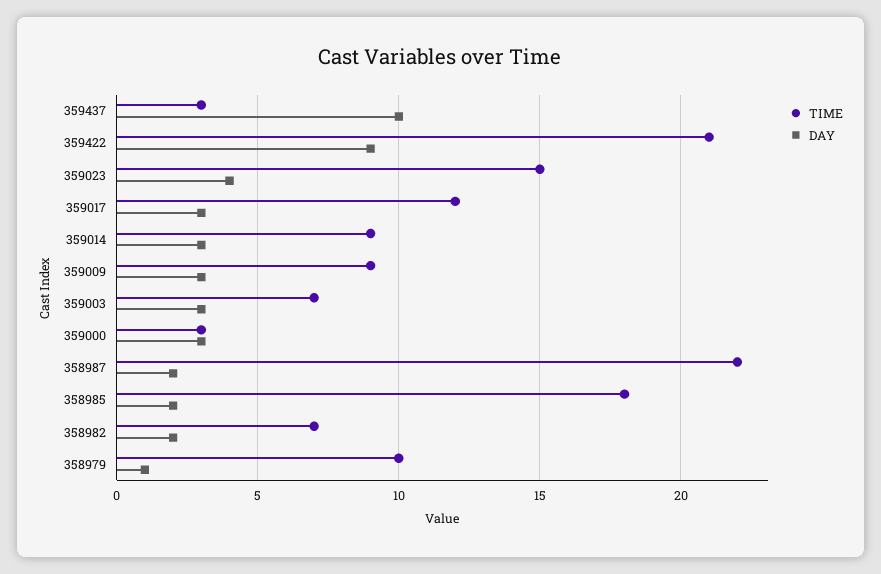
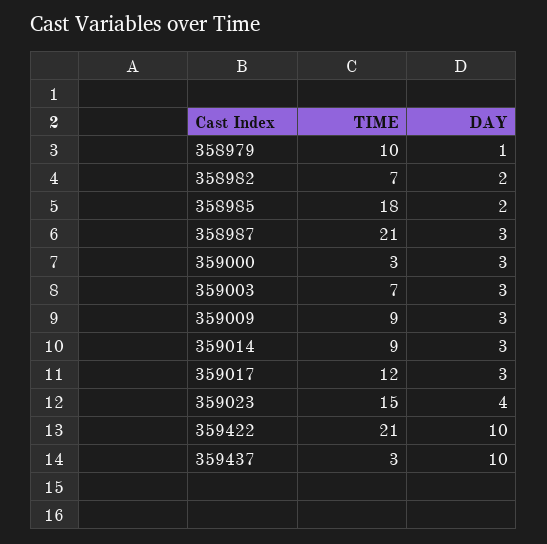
DAY, 359422: 9 -> 10
TIME, 358987: 22 -> 21
DAY, 358987: 2 -> 3

